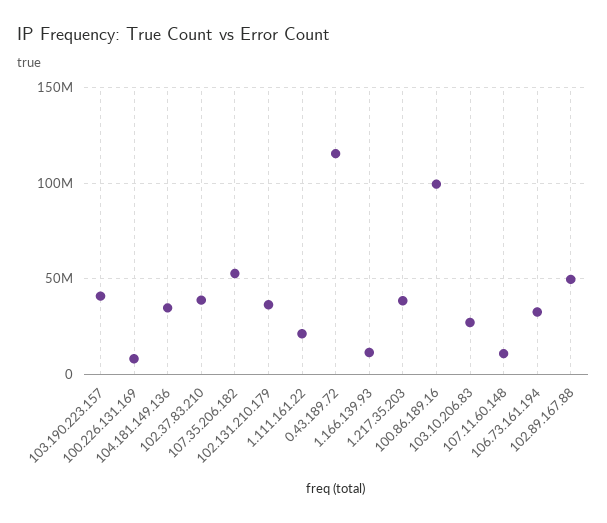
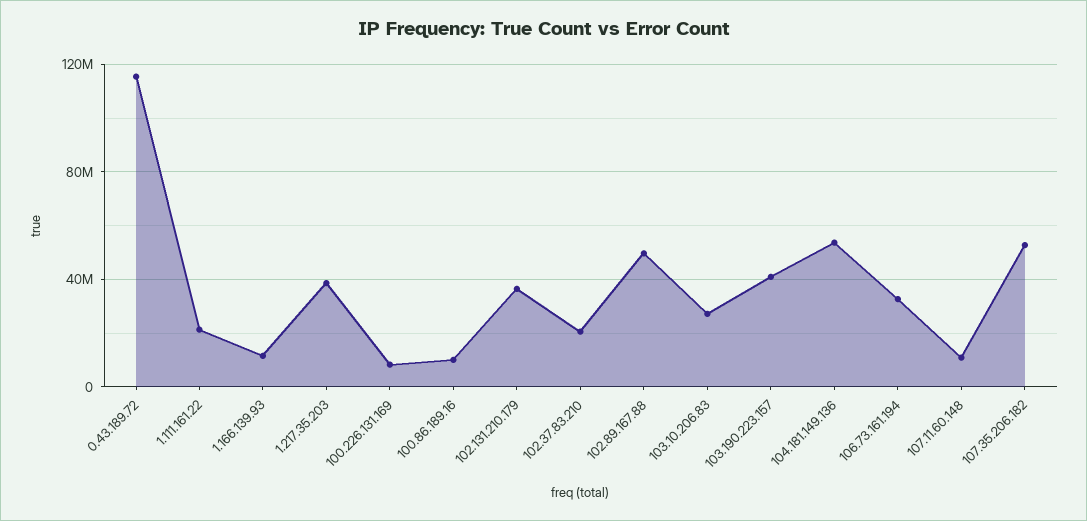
104.181.149.136: 35000000 -> 55000000
102.37.83.210: 40000000 -> 20000000
100.86.189.16: 100000000 -> 10000000

